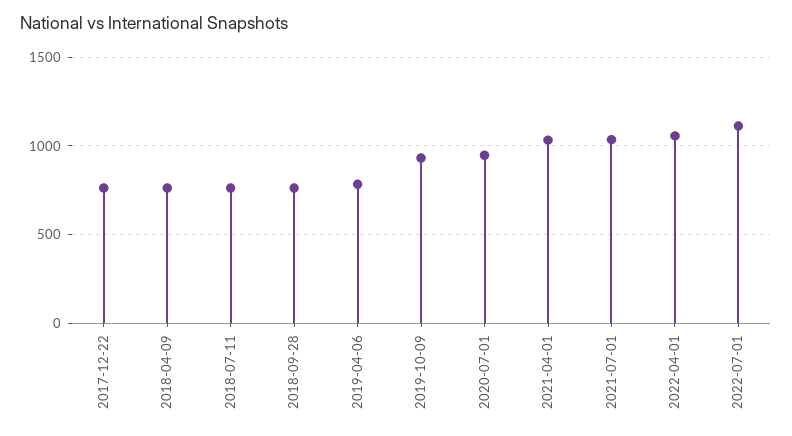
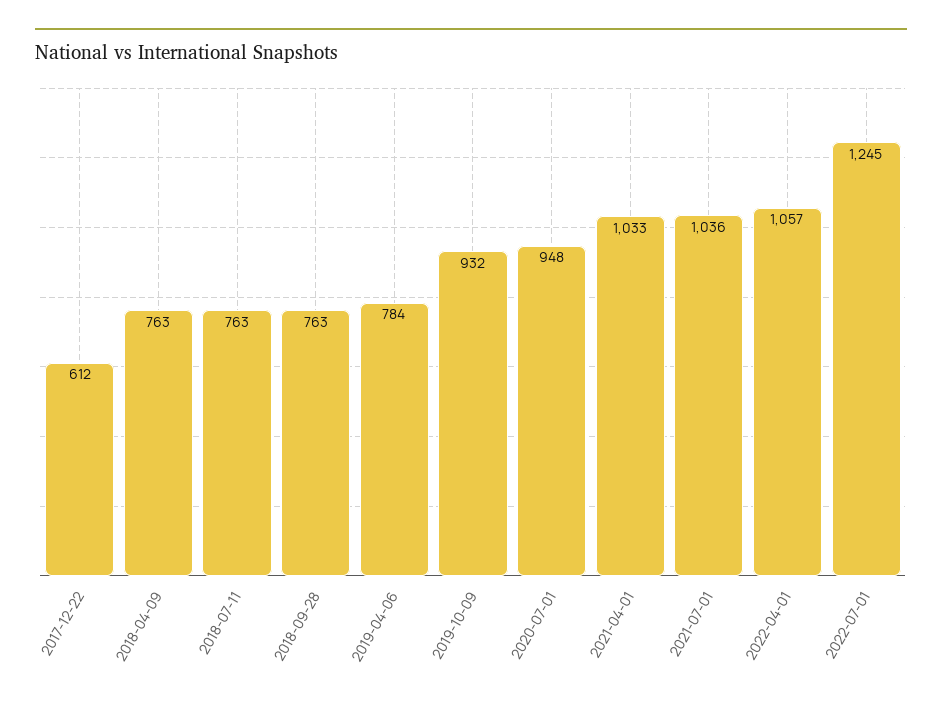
2017-12-22: 750 -> 612
2022-07-01: 1100 -> 1245

